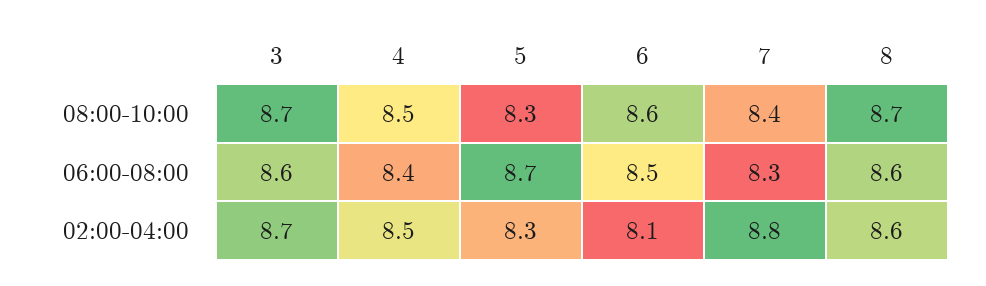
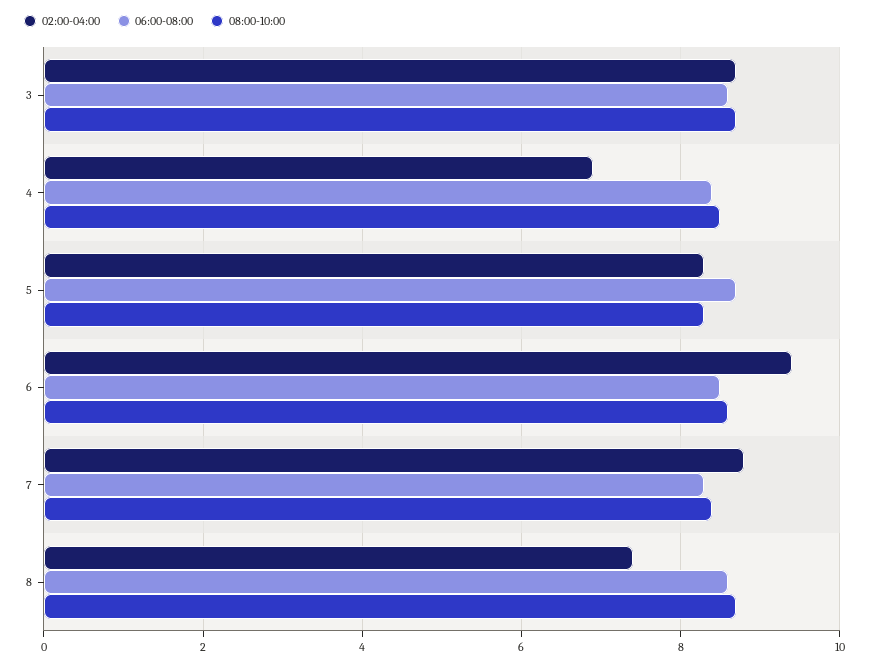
02:00-04:00, 4: 8.5 -> 7
02:00-04:00, 6: 8.1 -> 9.5
02:00-04:00, 8: 8.6 -> 7.5

